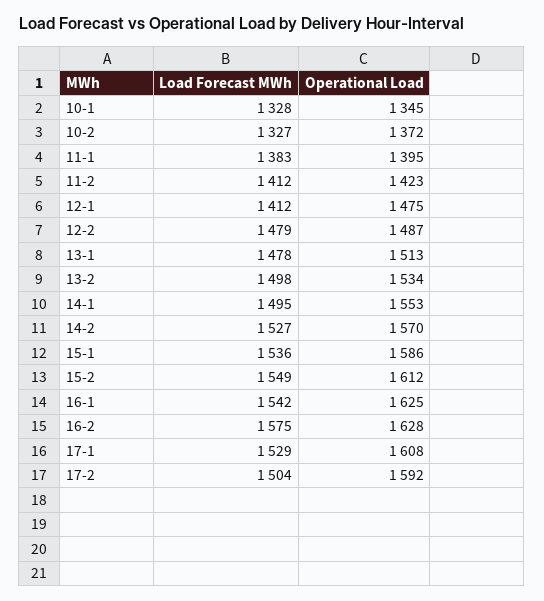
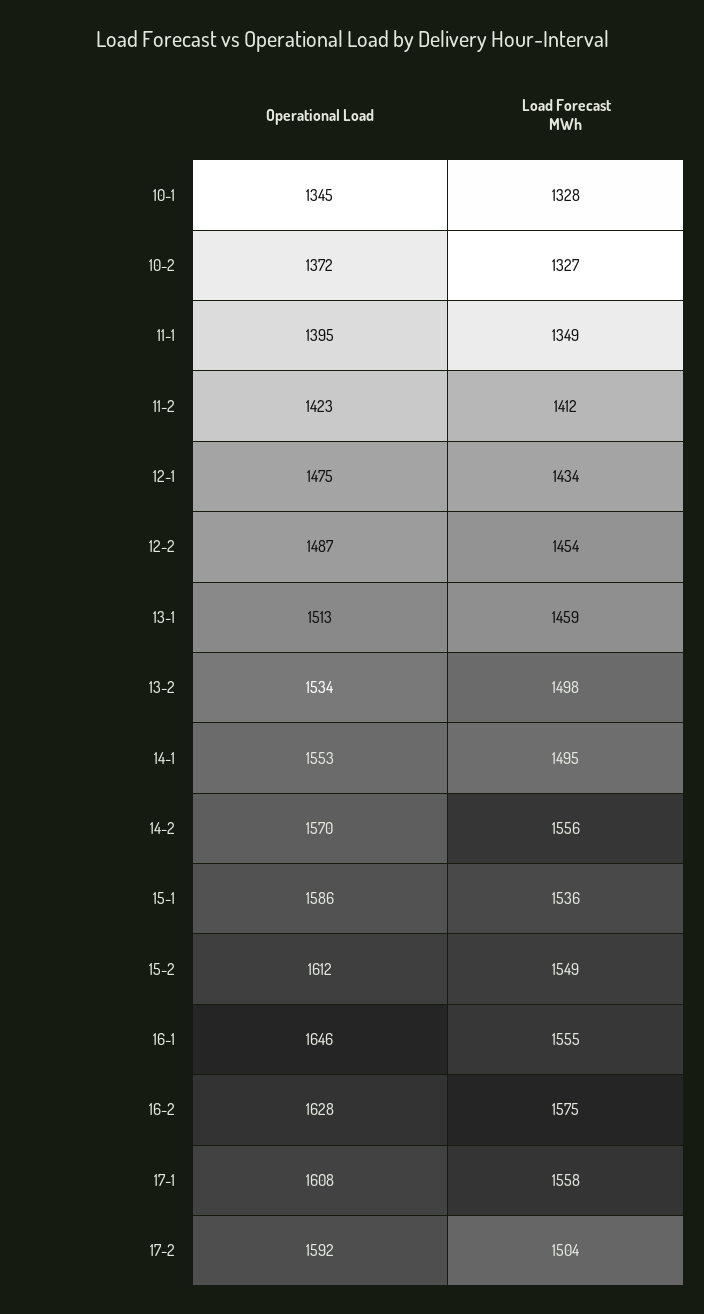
Load Forecast MWh, 11-1: 1383 -> 1349
Load Forecast MWh, 12-1: 1412 -> 1434
Load Forecast MWh, 12-2: 1479 -> 1454
Load Forecast MWh, 13-1: 1478 -> 1459
Load Forecast MWh, 14-2: 1527 -> 1556
Load Forecast MWh, 16-1: 1542 -> 1555
Operational Load, 16-1: 1625 -> 1646
Load Forecast MWh, 17-1: 1529 -> 1558

